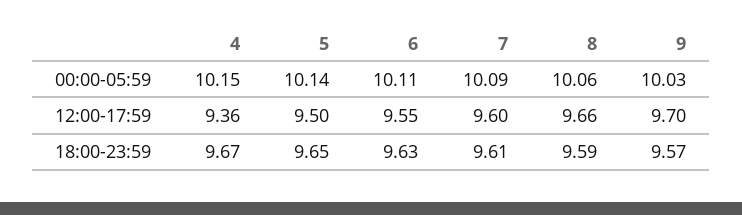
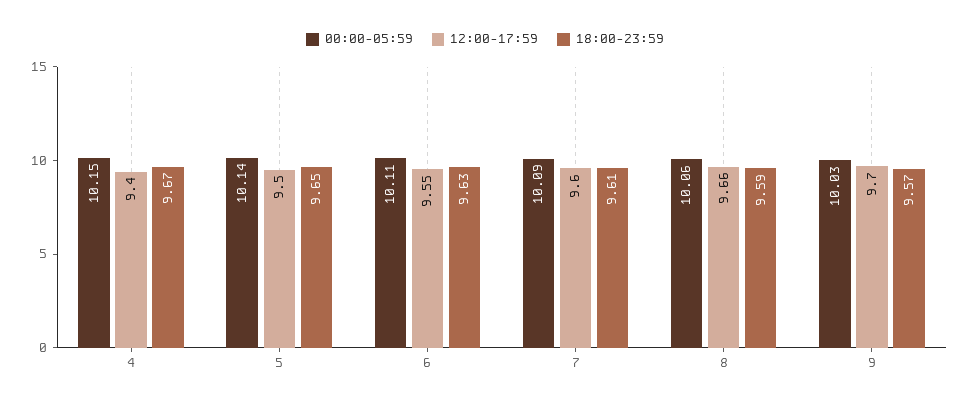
12:00-17:59, 4: 9.36 -> 9.4

